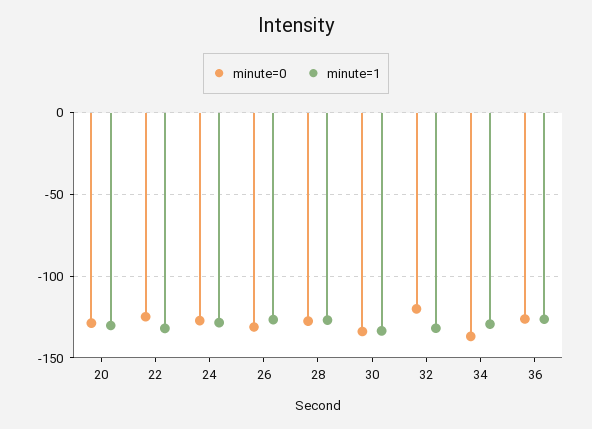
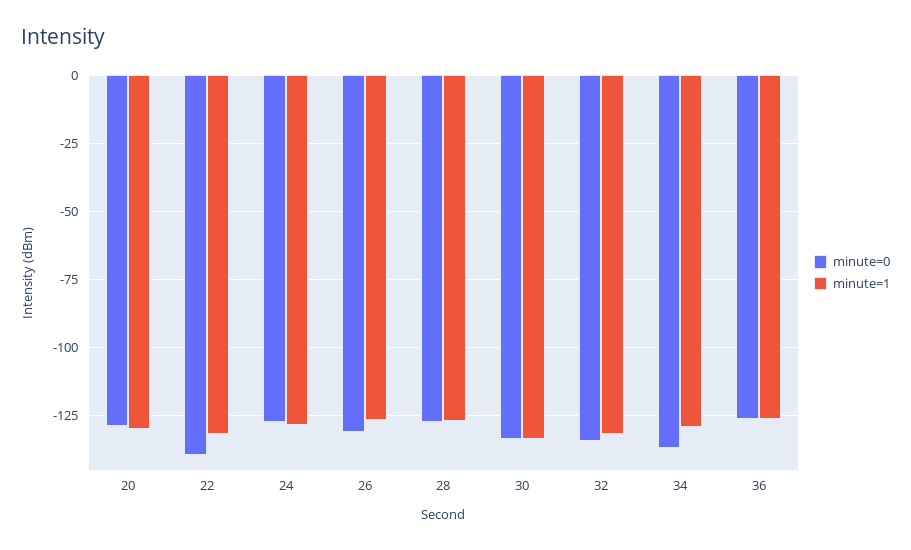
minute=0, 22: -125 -> -140
minute=0, 32: -120 -> -135

